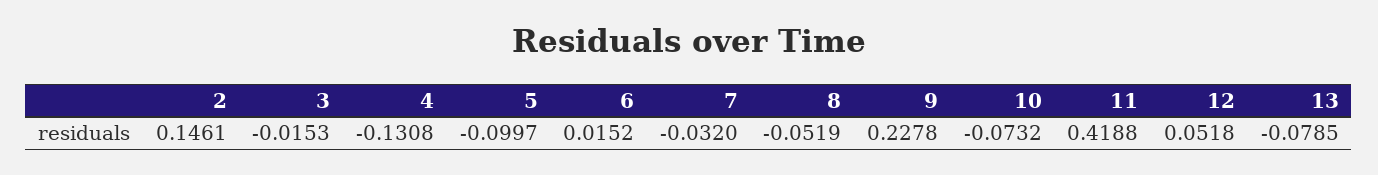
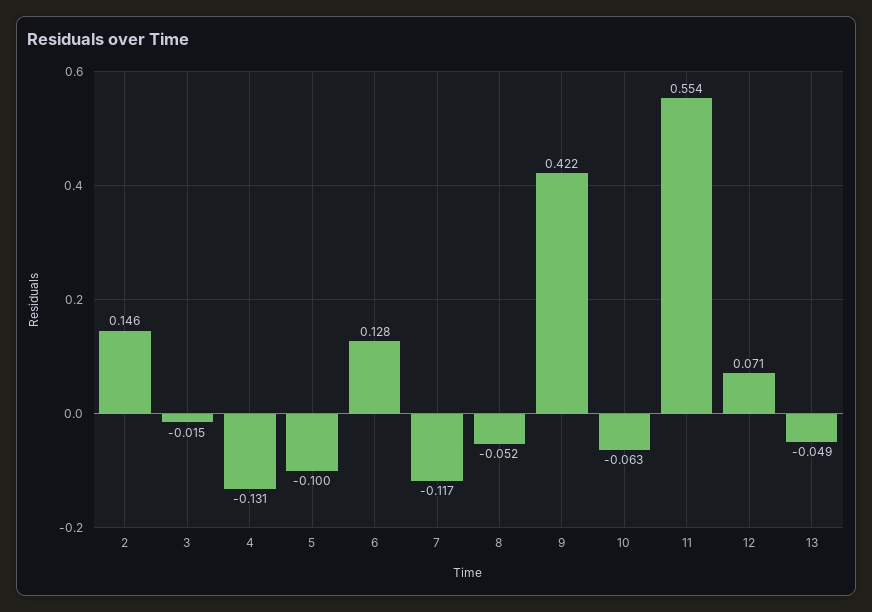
6: 0.0152 -> 0.128
7: -0.032 -> -0.117
9: 0.2278 -> 0.422
10: -0.0732 -> -0.063
11: 0.4188 -> 0.554
12: 0.0518 -> 0.071
13: -0.0785 -> -0.049

